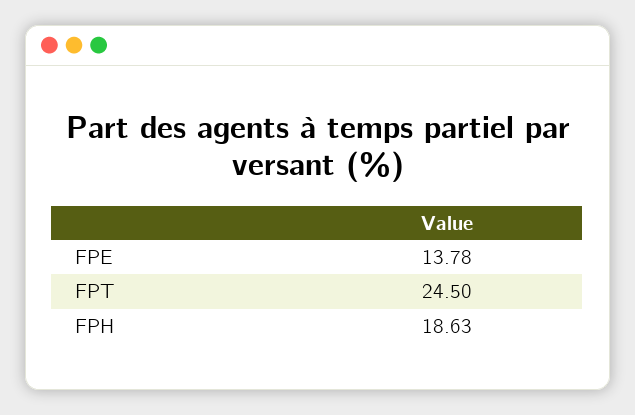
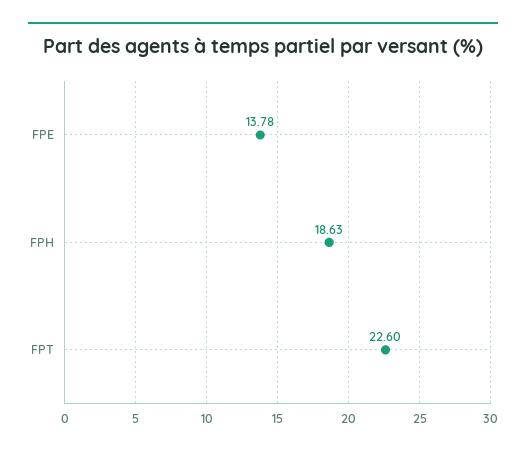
FPT: 24.5 -> 22.6

